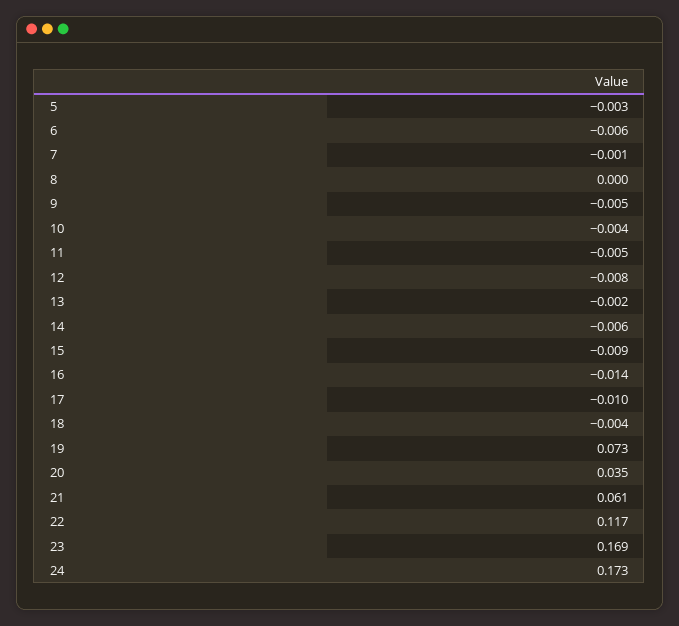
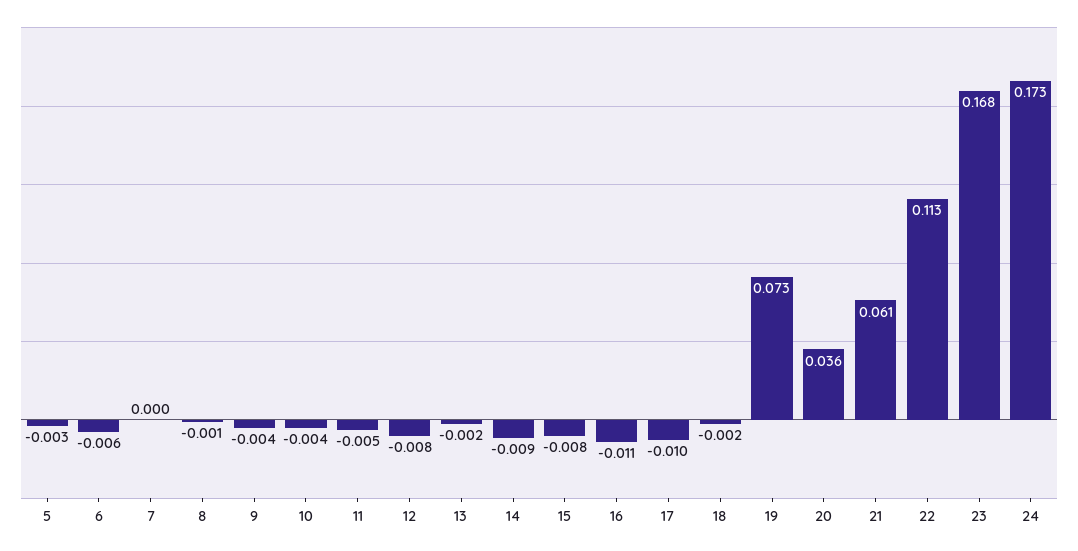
7: -0.001 -> 0
8: 0 -> -0.001
9: -0.005 -> -0.004
14: -0.006 -> -0.009
15: -0.009 -> -0.008
16: -0.014 -> -0.011
18: -0.004 -> -0.002
20: 0.035 -> 0.036
22: 0.117 -> 0.113
23: 0.169 -> 0.168

